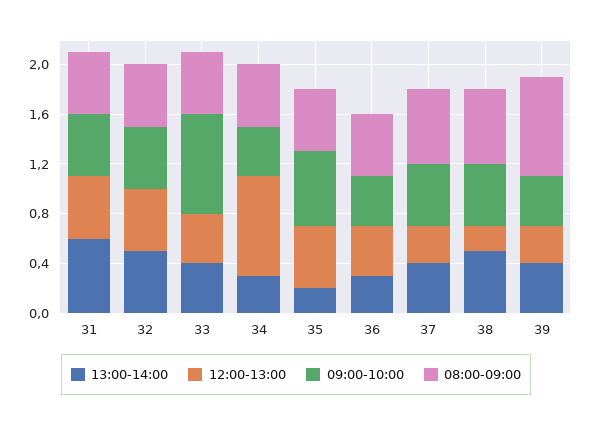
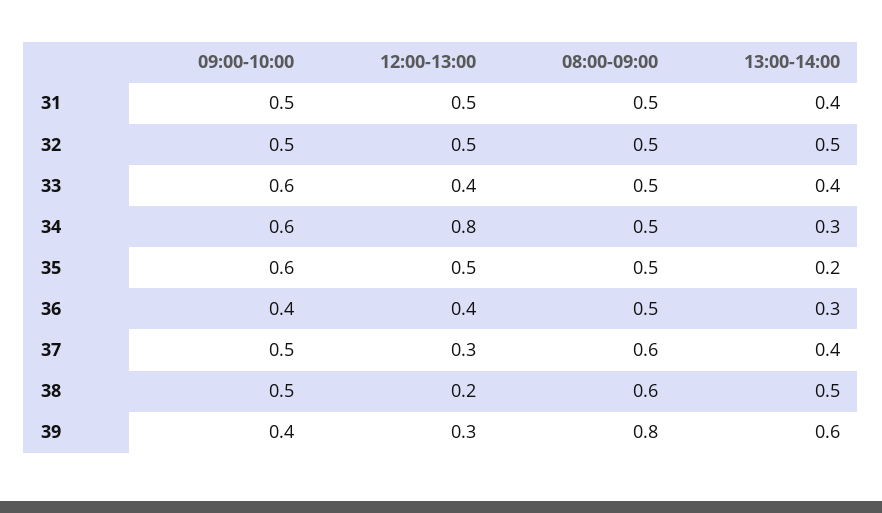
13:00-14:00, 31: 0.6 -> 0.4
09:00-10:00, 33: 0.8 -> 0.6
09:00-10:00, 34: 0.4 -> 0.6
13:00-14:00, 39: 0.4 -> 0.6

